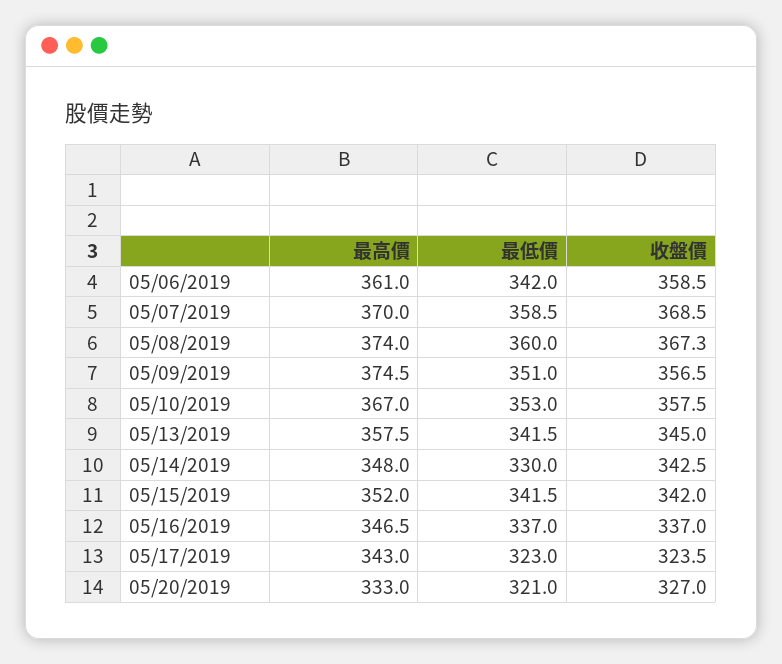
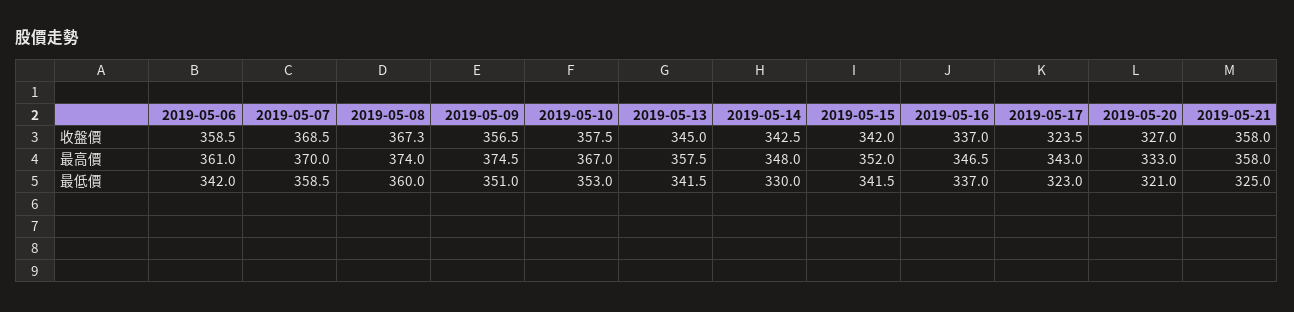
收盤價, 2019-05-21: none -> 358
最高價, 2019-05-21: none -> 358
最低價, 2019-05-21: none -> 325

